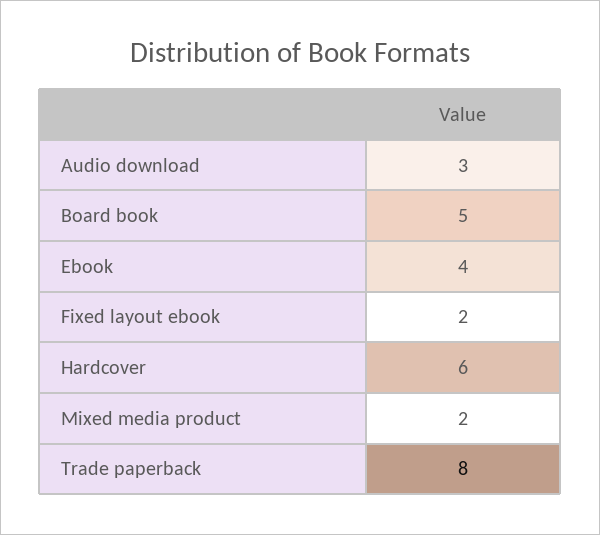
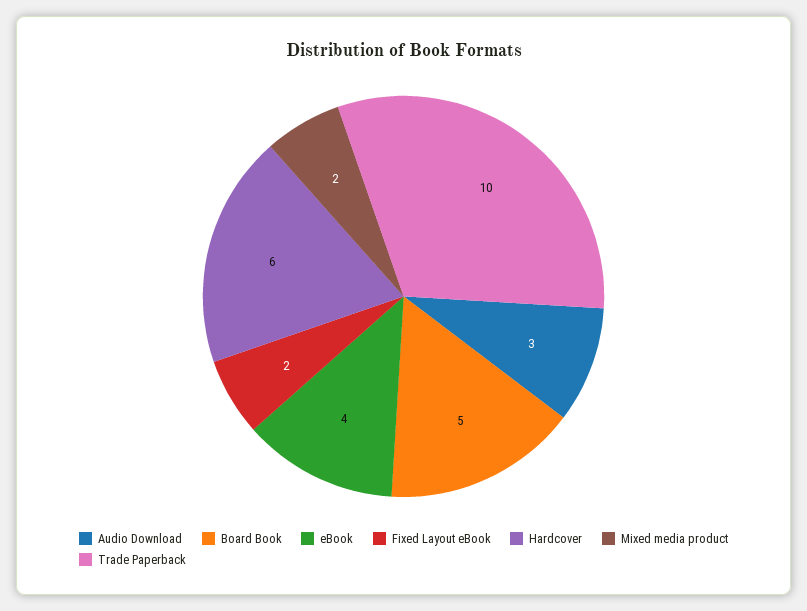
Trade paperback: 8 -> 10

